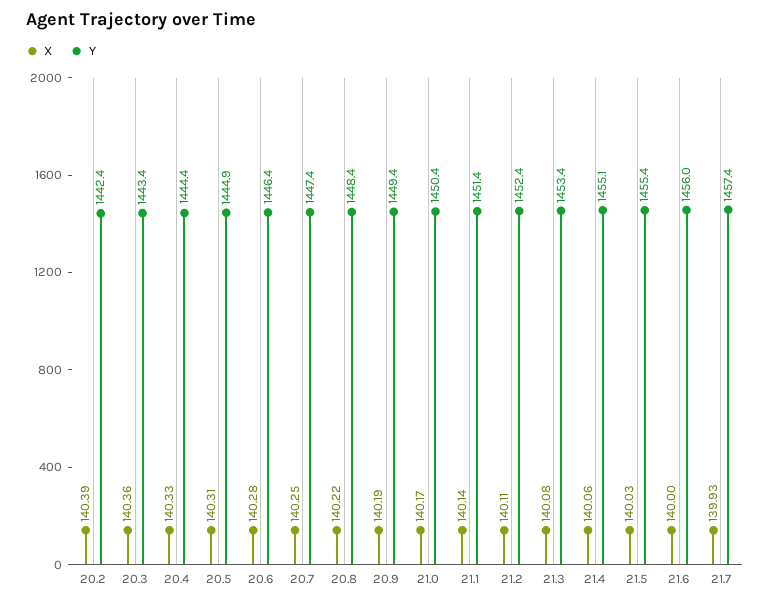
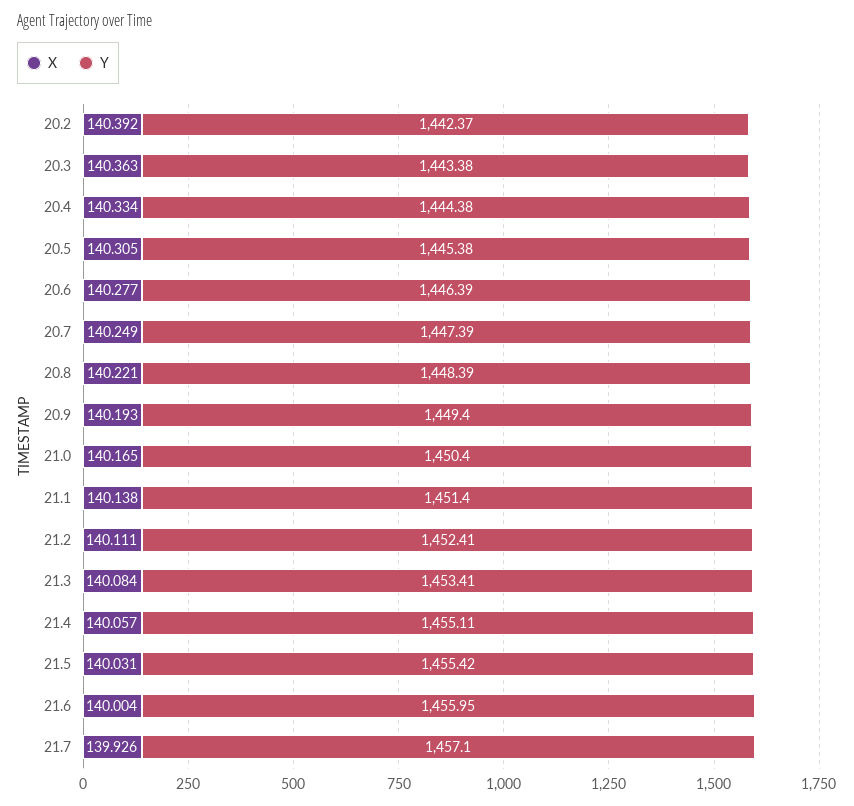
Y, 20.5: 1444.9 -> 1445.38
Y, 21.7: 1457.4 -> 1457.1

